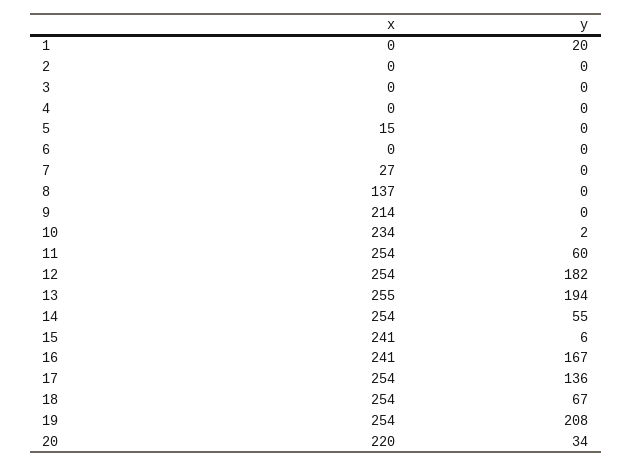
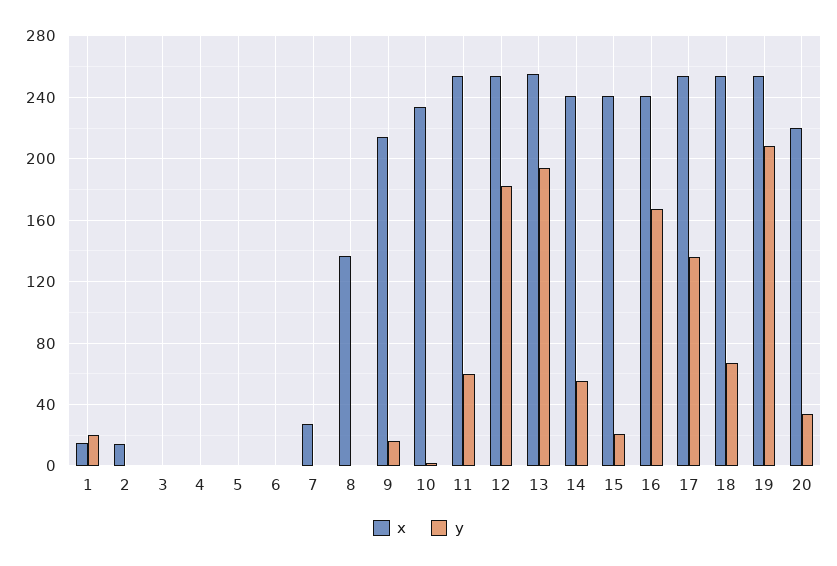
x, 1: 0 -> 15
x, 2: 0 -> 15
x, 5: 15 -> 0
y, 9: 0 -> 15
x, 14: 254 -> 240
y, 15: 6 -> 20

